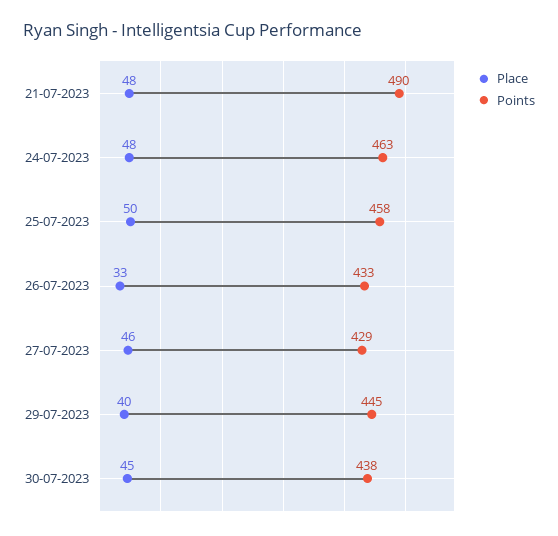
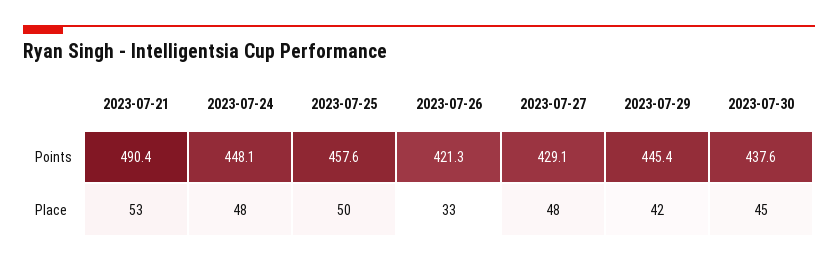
Place, 21-07-2023: 48 -> 53
Points, 24-07-2023: 463 -> 448.1
Points, 26-07-2023: 433 -> 421.3
Place, 27-07-2023: 46 -> 48
Place, 29-07-2023: 40 -> 42

